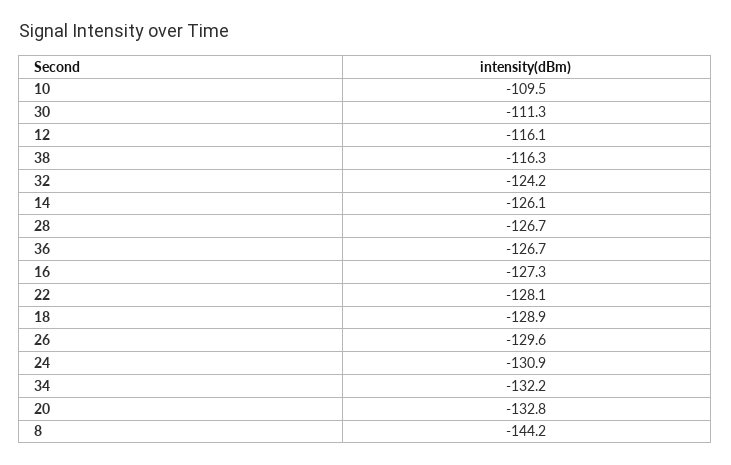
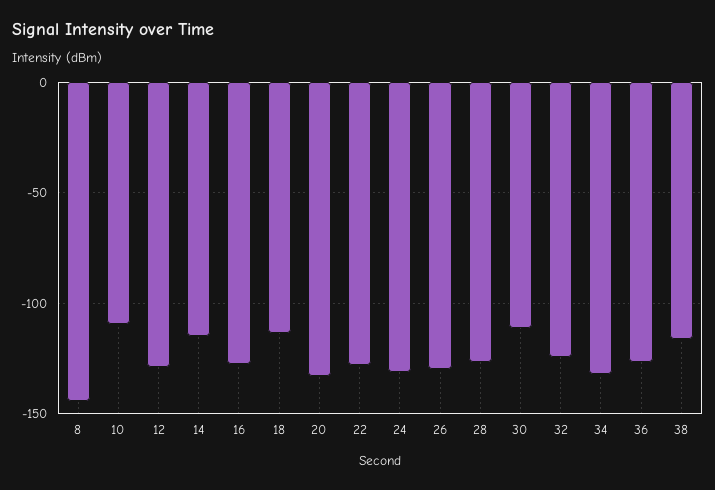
12: -116.1 -> -130
14: -126.1 -> -115
18: -128.9 -> -115

